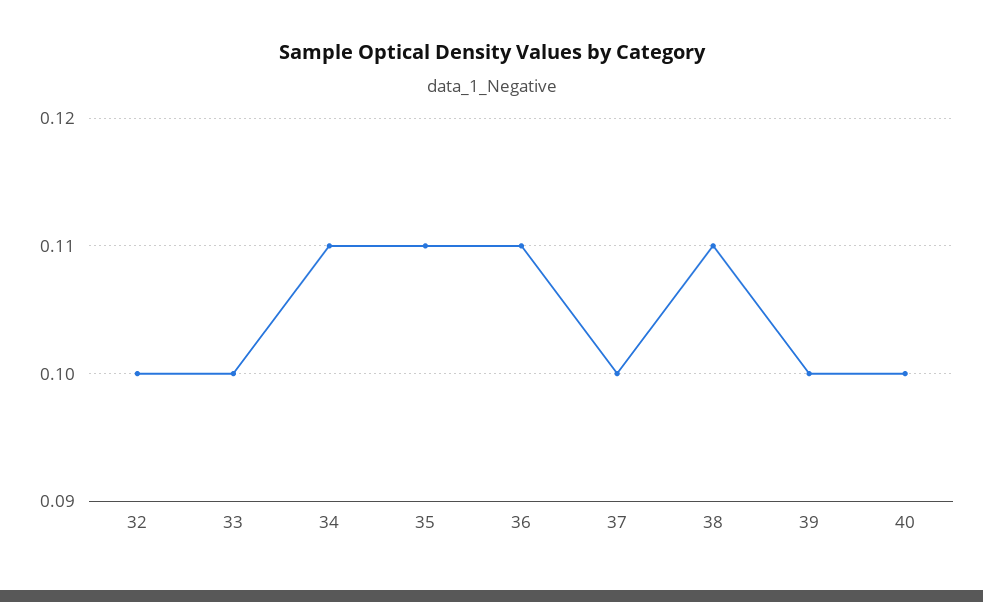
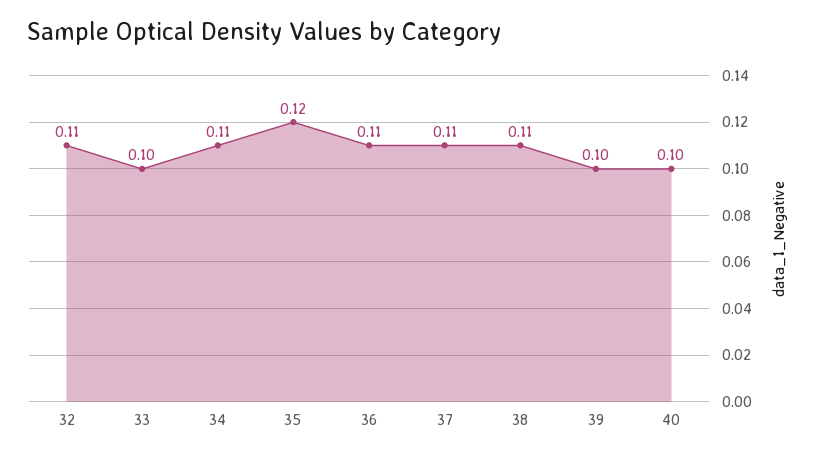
32: 0.1 -> 0.11
35: 0.11 -> 0.12
37: 0.1 -> 0.11

